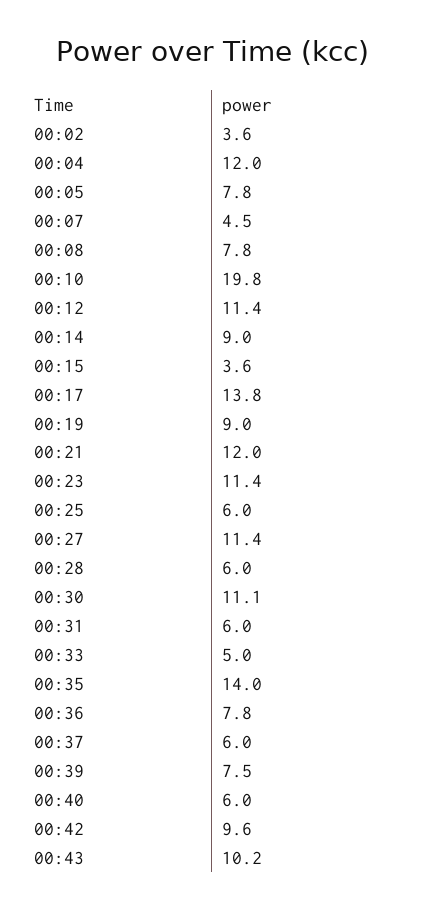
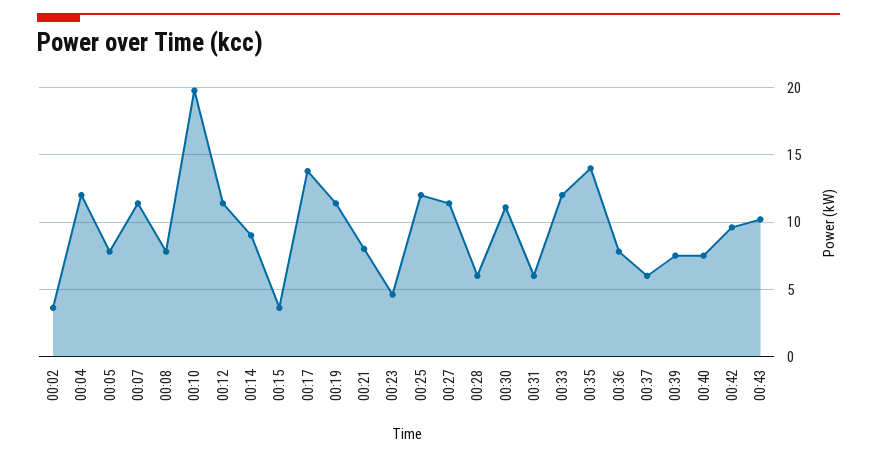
00:07: 4.5 -> 11.5
00:19: 9 -> 11.5
00:21: 12 -> 8
00:23: 11.4 -> 4.5
00:25: 6 -> 12
00:33: 5 -> 12
00:40: 6 -> 7.5

